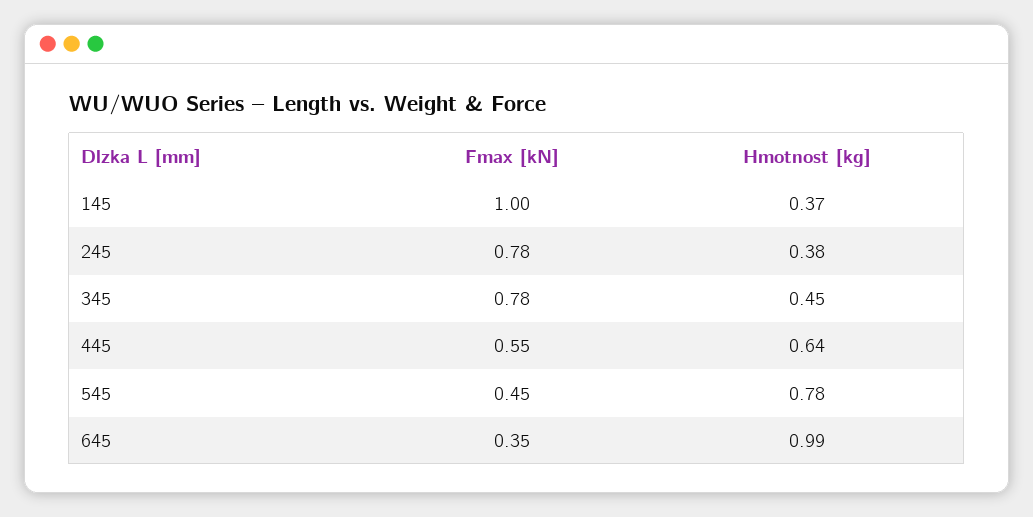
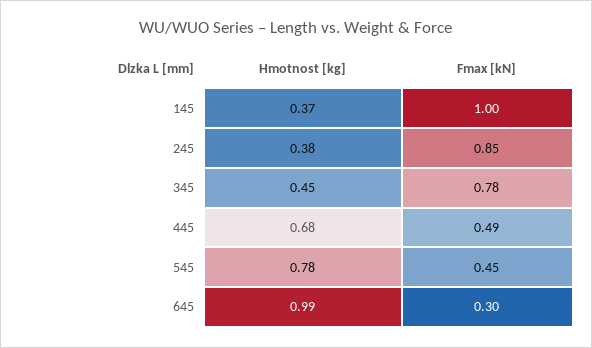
Fmax [kN], 245: 0.78 -> 0.85
Fmax [kN], 445: 0.55 -> 0.49
Hmotnost [kg], 445: 0.64 -> 0.68
Fmax [kN], 645: 0.35 -> 0.3

